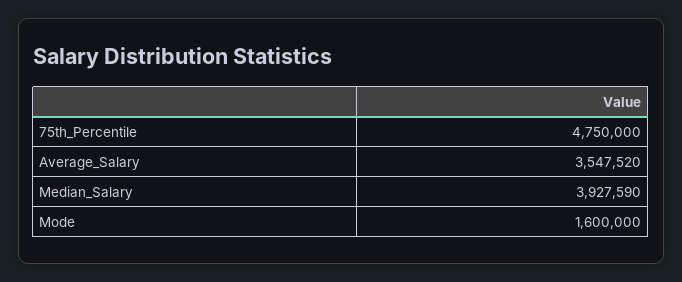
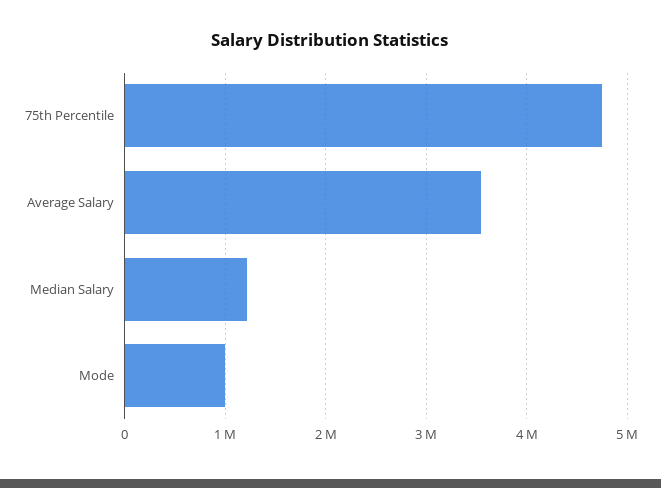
Median_Salary: 3927590 -> 1200000
Mode: 1600000 -> 1000000

